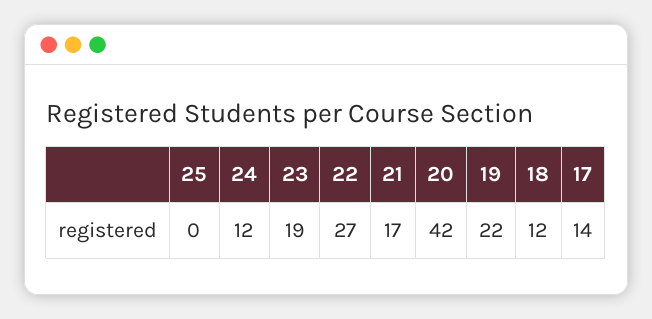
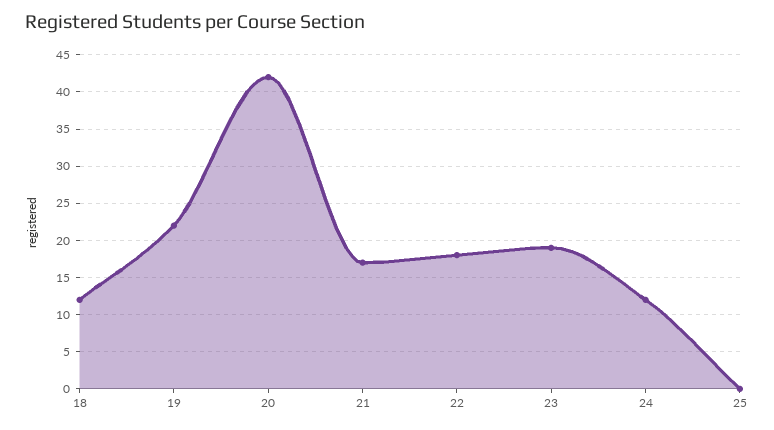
22: 27 -> 18
17: 14 -> none

